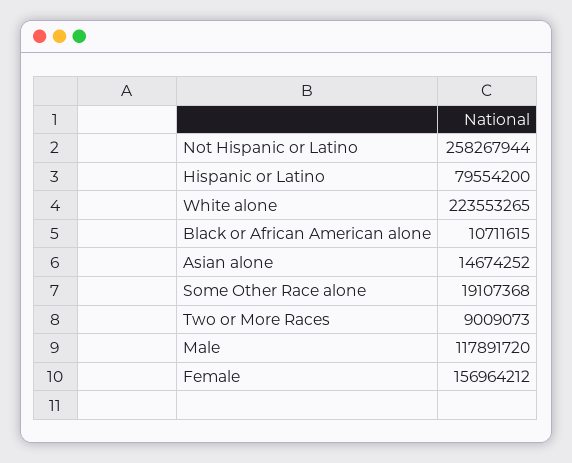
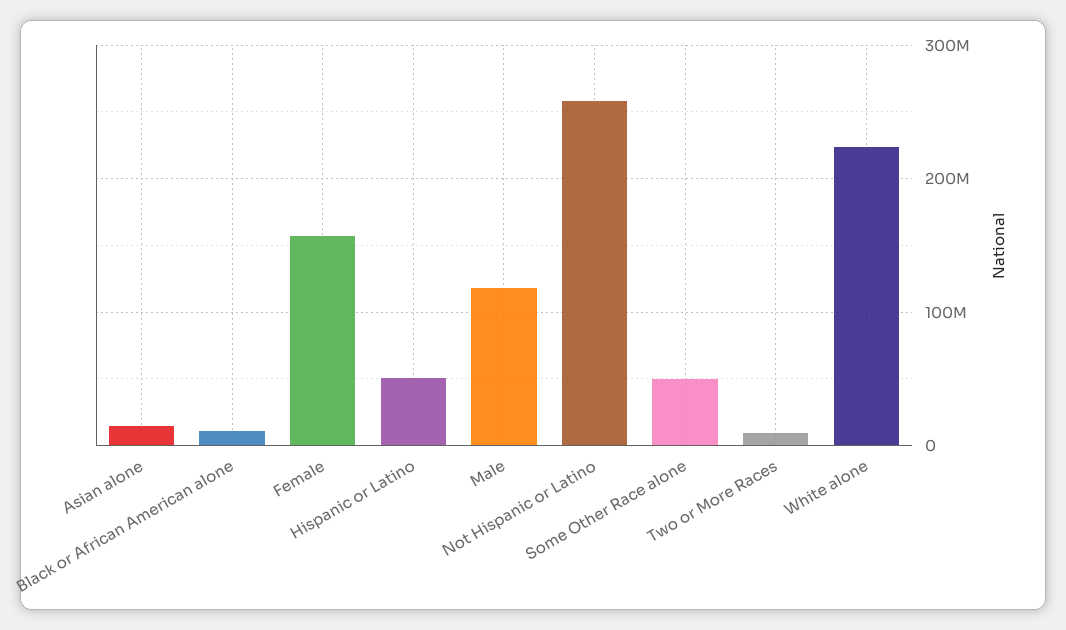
Hispanic or Latino: 79554200 -> 50000000
Some Other Race alone: 19107368 -> 50000000

